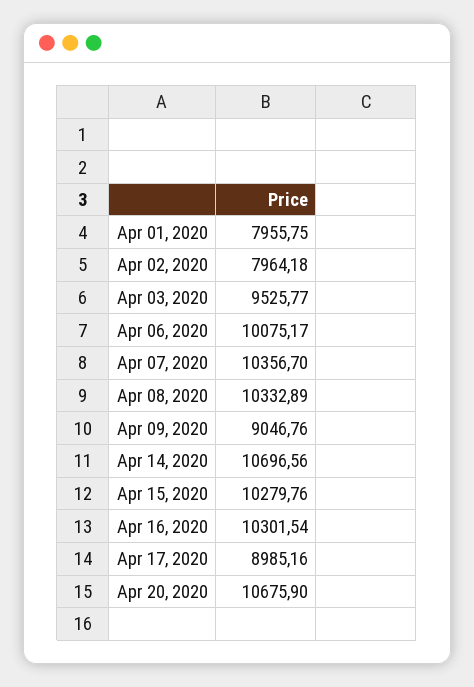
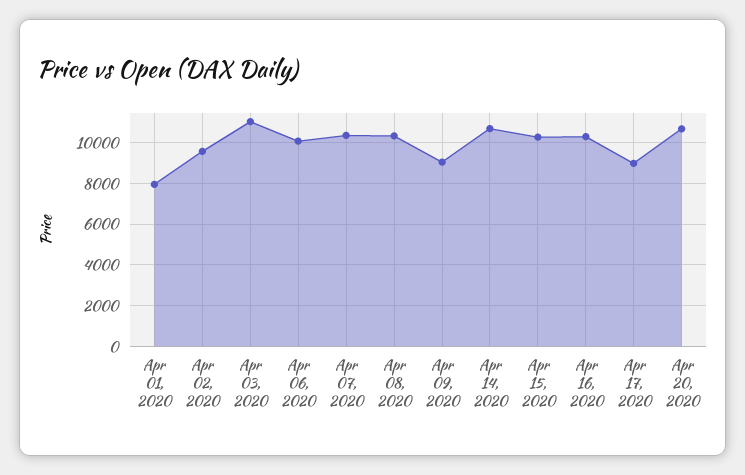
Apr 02, 2020: 7964.18 -> 9500
Apr 03, 2020: 9525.77 -> 11000

